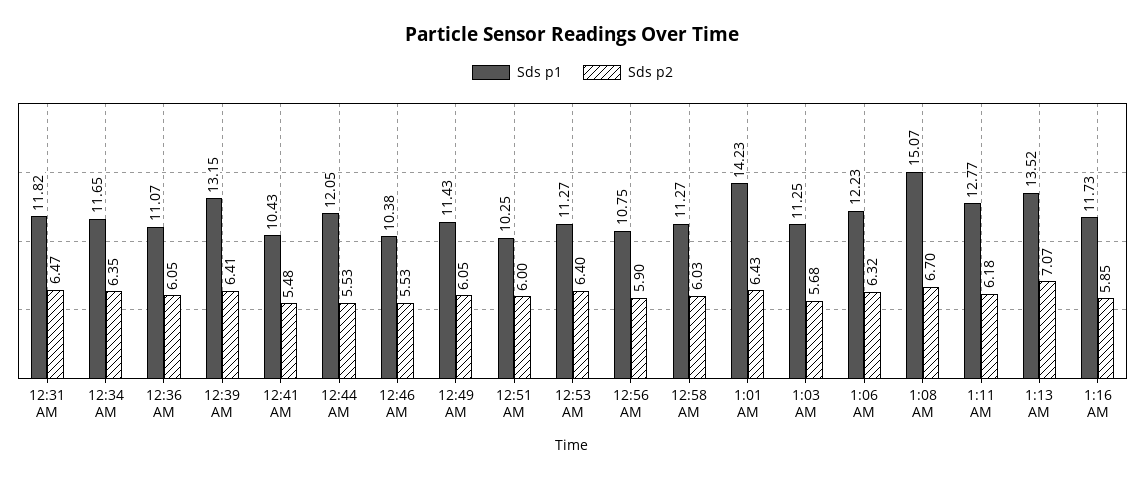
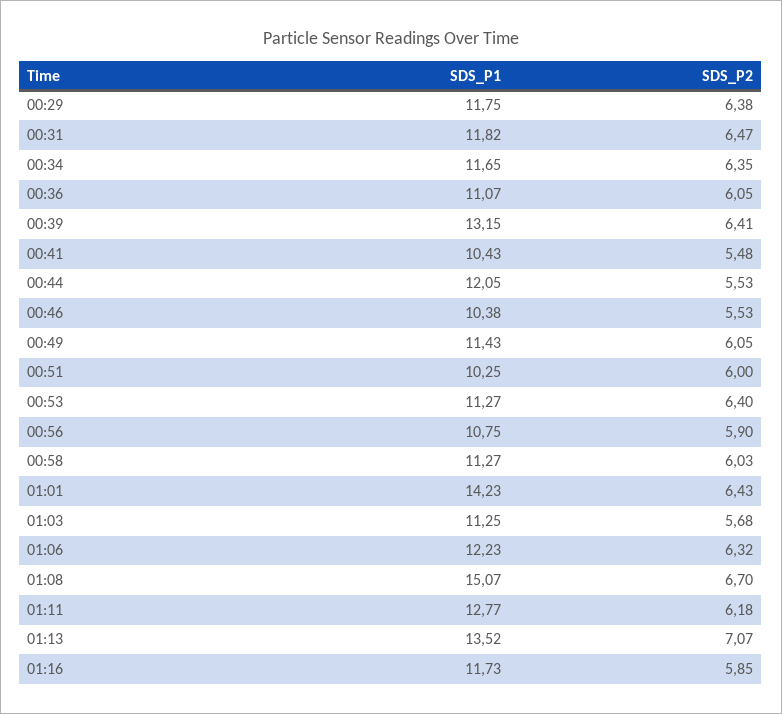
Sds p1, 00:29: none -> 11.75
Sds p2, 00:29: none -> 6.38

